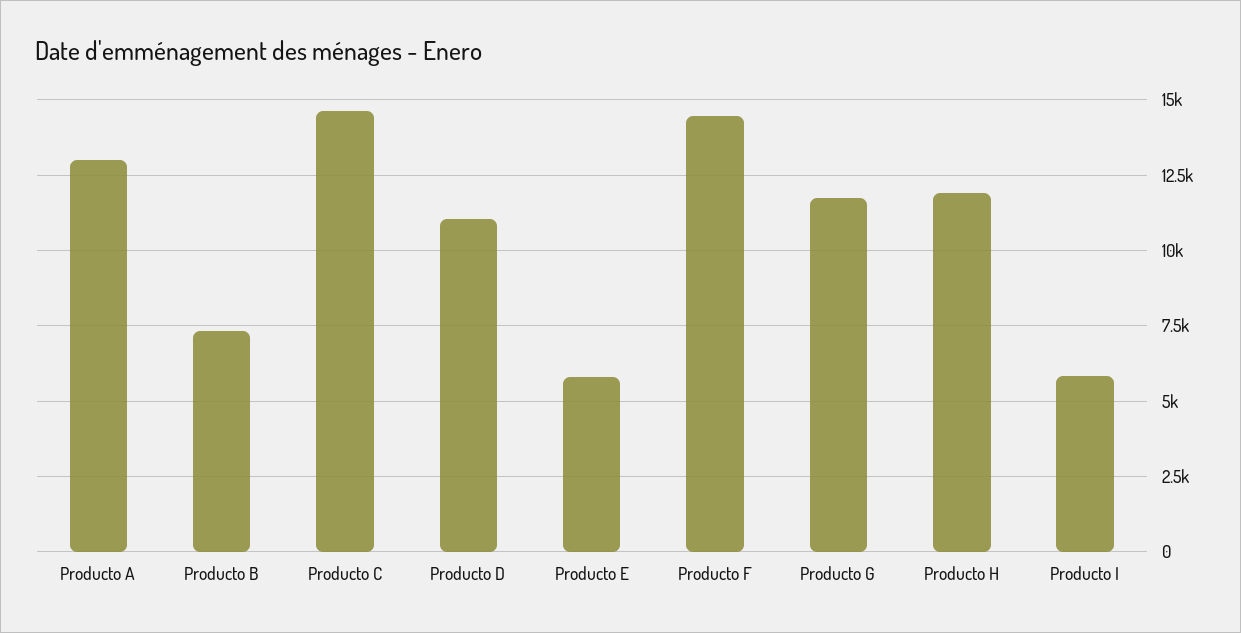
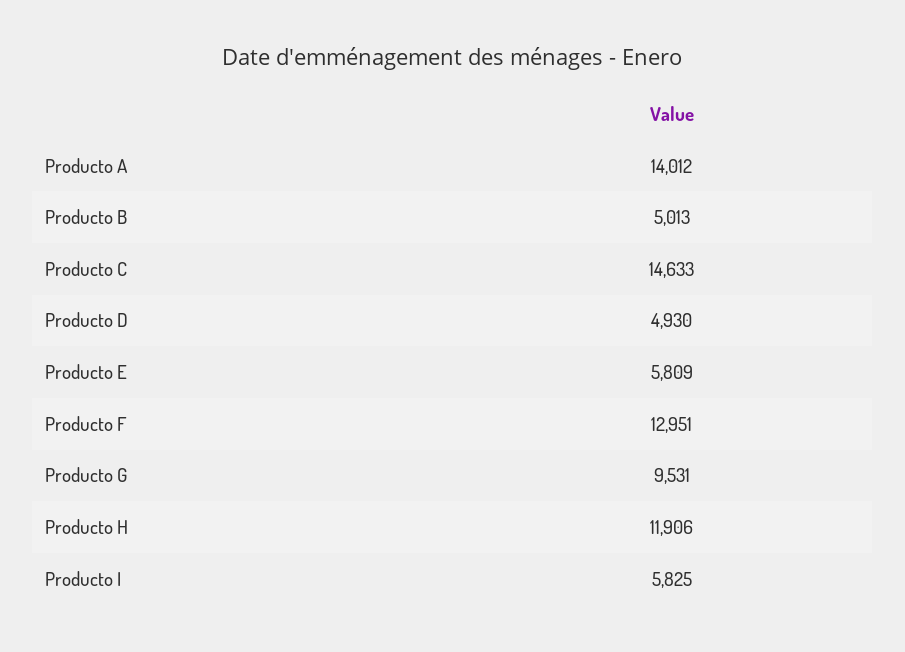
Producto A: 13000 -> 14012
Producto B: 7250 -> 5013
Producto D: 11000 -> 4930
Producto F: 14500 -> 12951
Producto G: 11750 -> 9531

